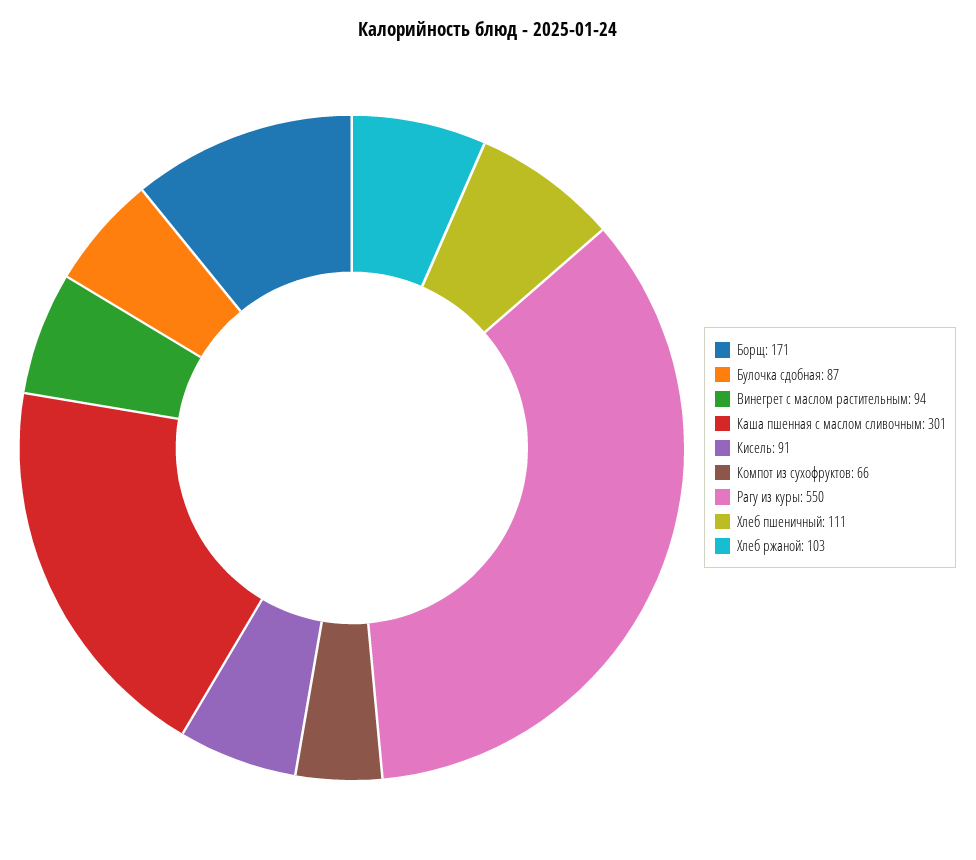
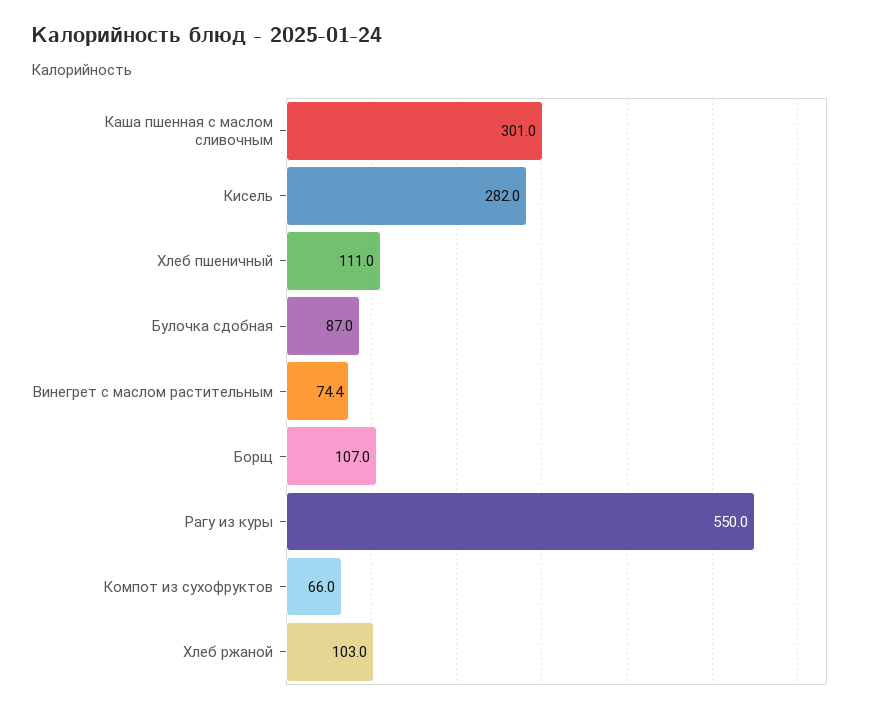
Борщ: 171 -> 107
Винегрет с маслом растительным: 94 -> 74.4
Кисель: 91 -> 282

